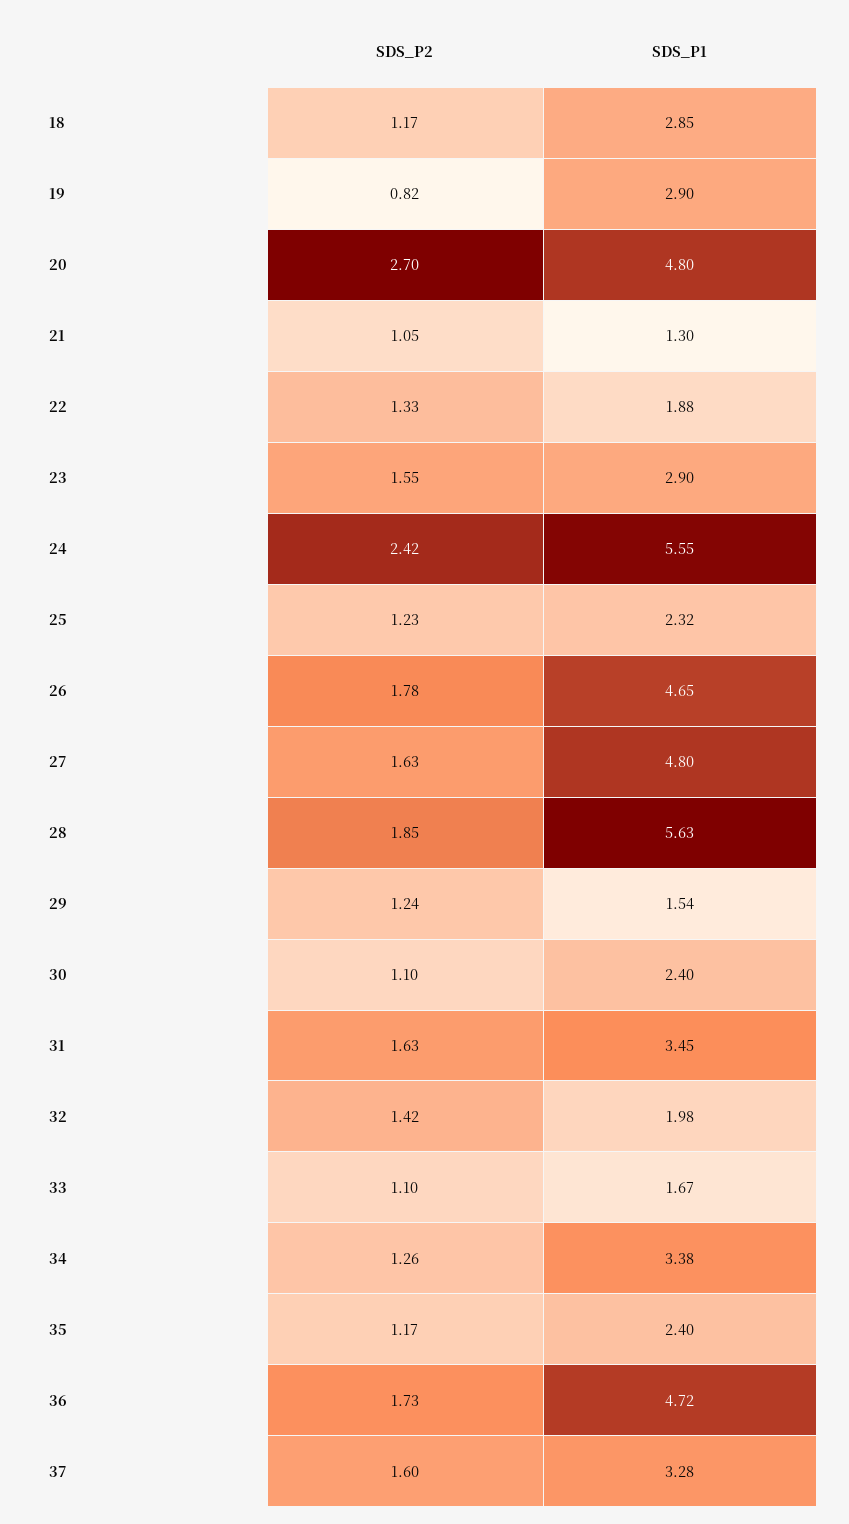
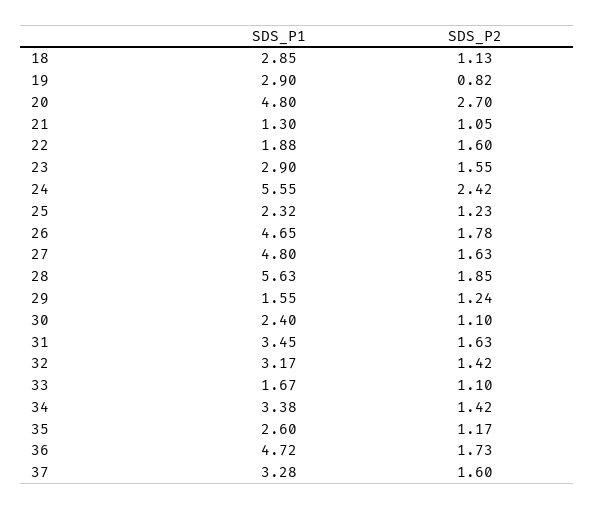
SDS_P2, 18: 1.17 -> 1.13
SDS_P2, 22: 1.33 -> 1.6
SDS_P1, 29: 1.54 -> 1.55
SDS_P1, 32: 1.98 -> 3.17
SDS_P2, 34: 1.26 -> 1.42
SDS_P1, 35: 2.4 -> 2.6

